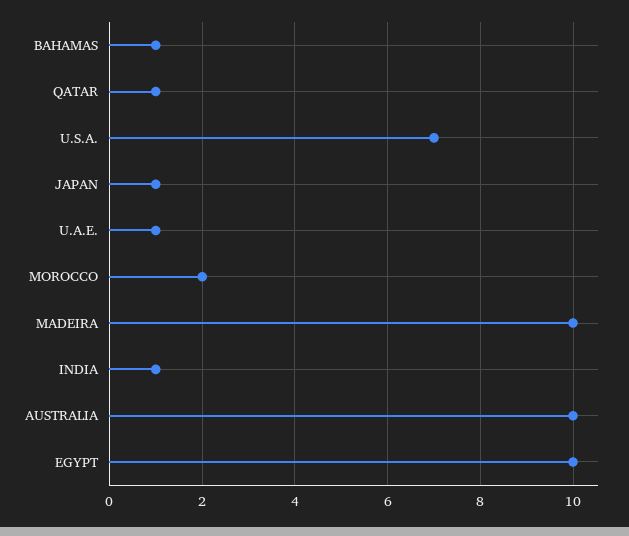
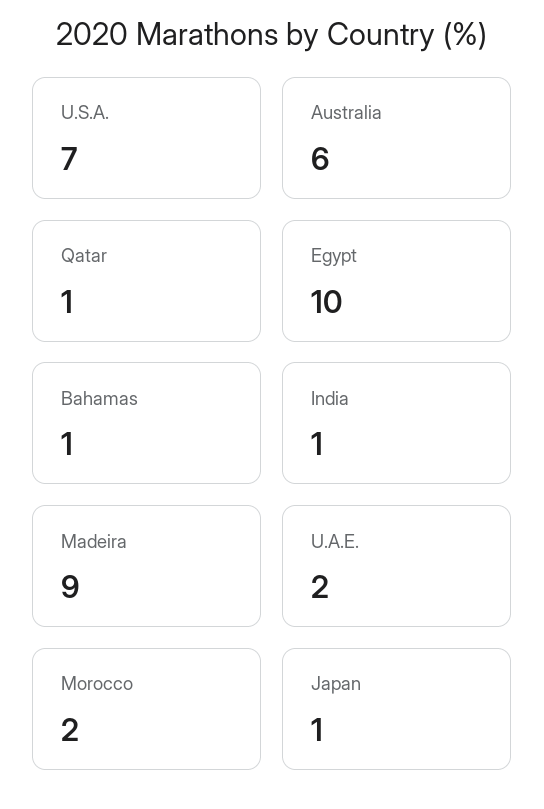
U.A.E.: 1 -> 2
MADEIRA: 10 -> 9
AUSTRALIA: 10 -> 6

